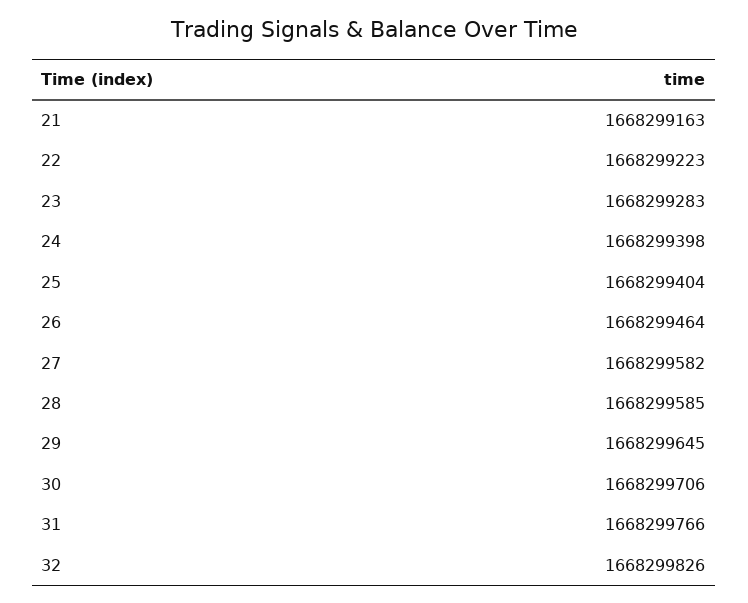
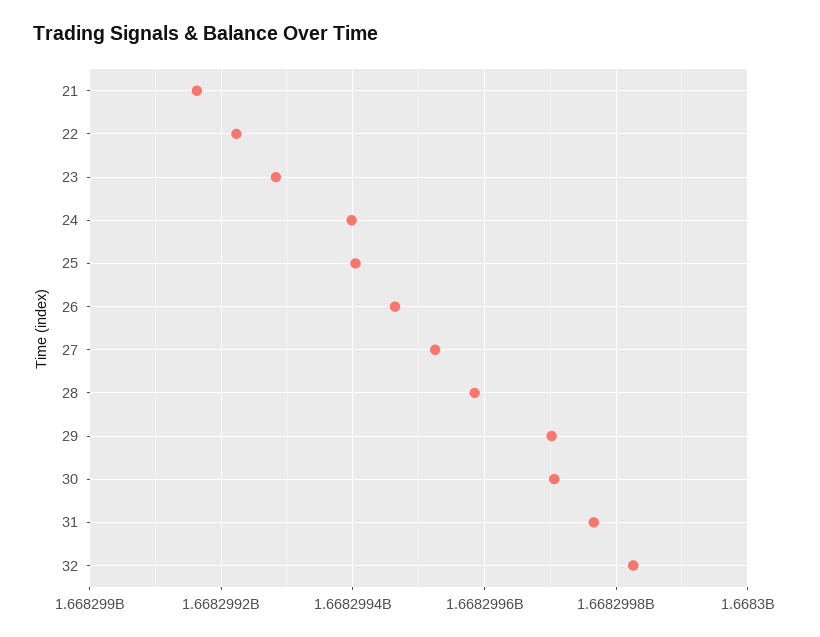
27: 1668299582 -> 1668299520
29: 1668299645 -> 1668299700

